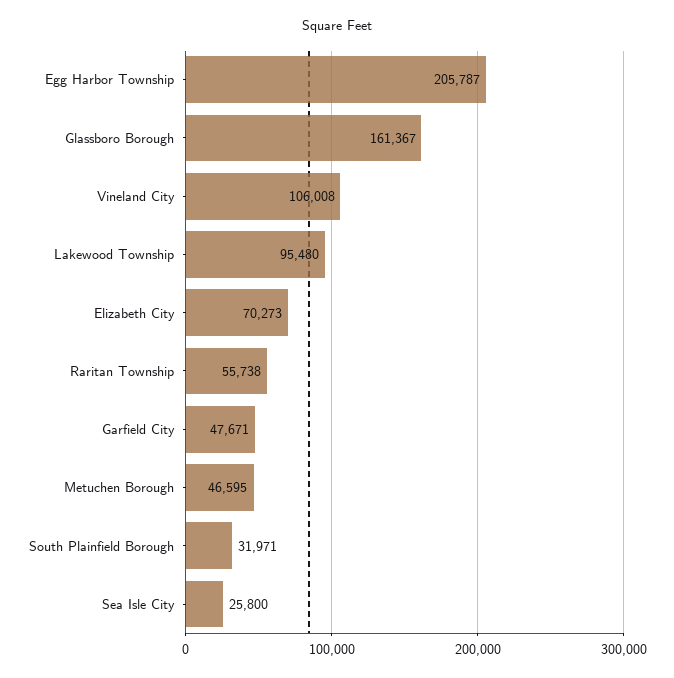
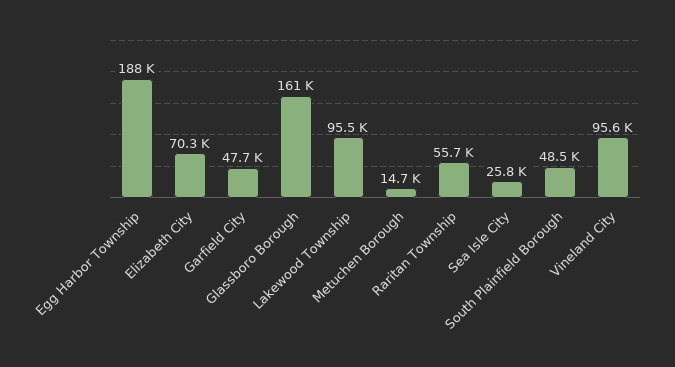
Egg Harbor Township: 205787 -> 188000
Vineland City: 106008 -> 95600
Metuchen Borough: 46595 -> 14700
South Plainfield Borough: 31971 -> 48500

